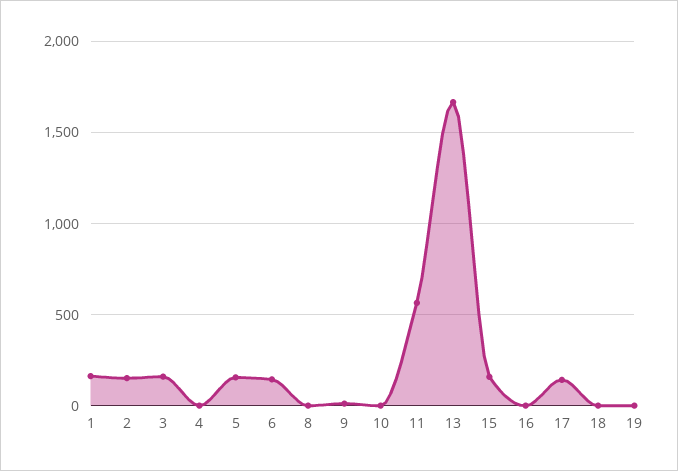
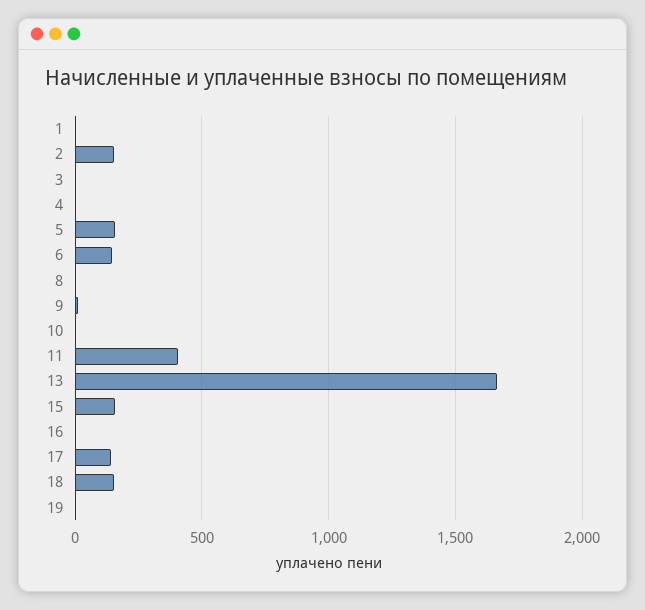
1: 150 -> 0
3: 150 -> 0
11: 550 -> 400
18: 0 -> 150

